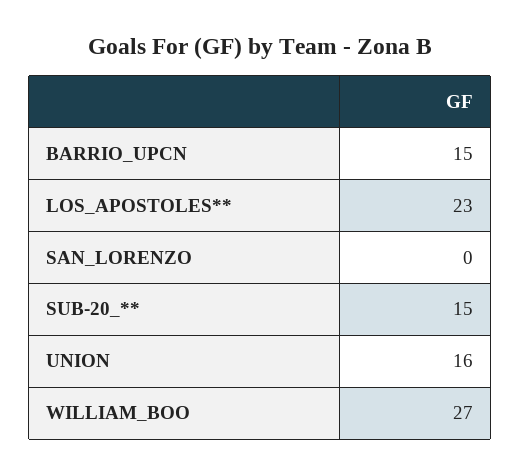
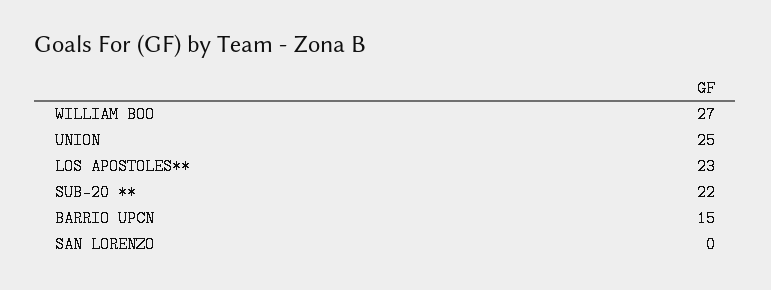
SUB-20_**: 15 -> 22
UNION: 16 -> 25

